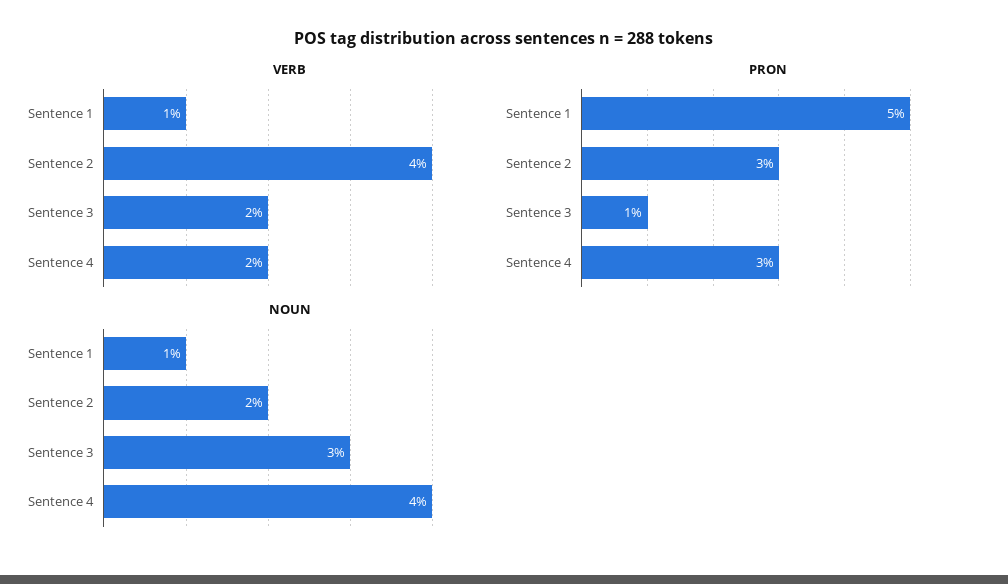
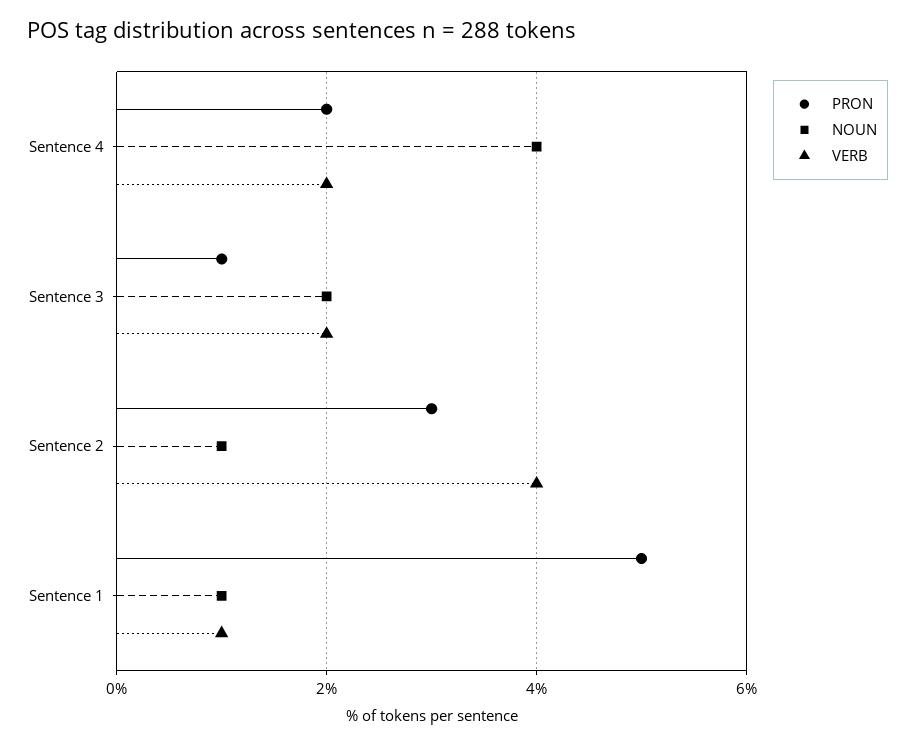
PRON, Sentence 4: 3 -> 2
NOUN, Sentence 2: 2 -> 1
NOUN, Sentence 3: 3 -> 2

